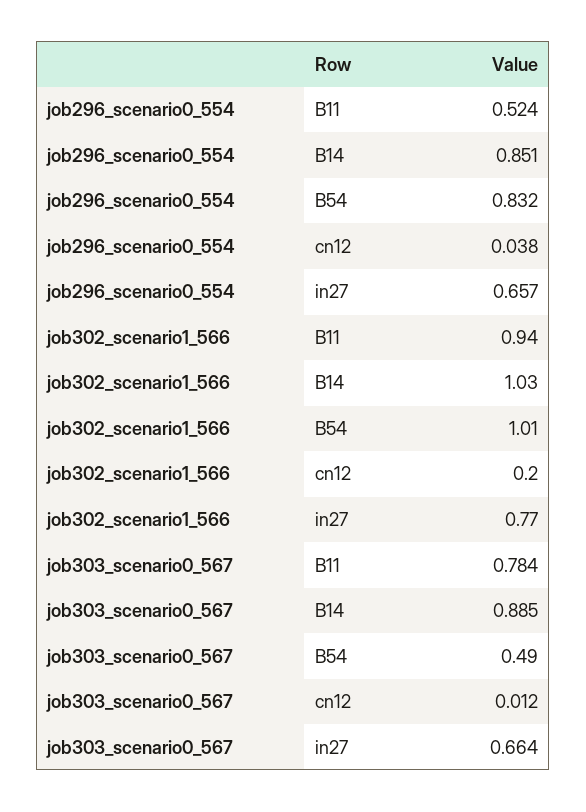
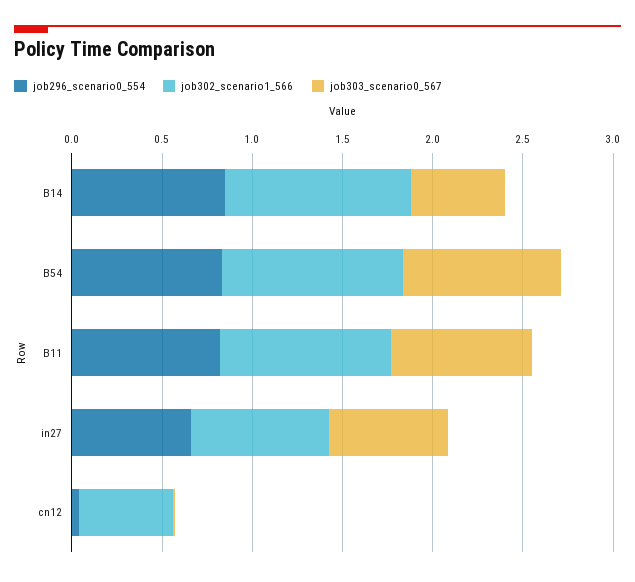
job296_scenario0_554, B11: 0.524 -> 0.8
job302_scenario1_566, cn12: 0.2 -> 0.5
job303_scenario0_567, B14: 0.885 -> 0.5
job303_scenario0_567, B54: 0.49 -> 0.9

